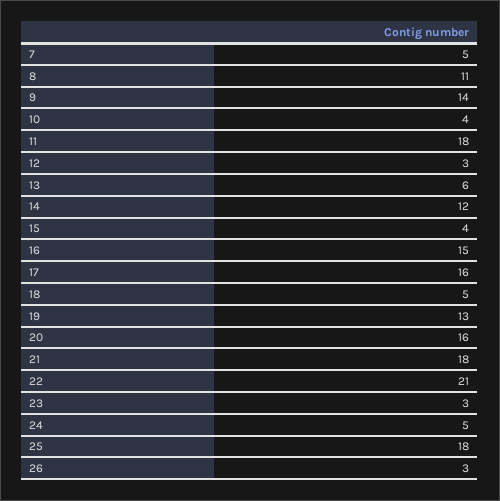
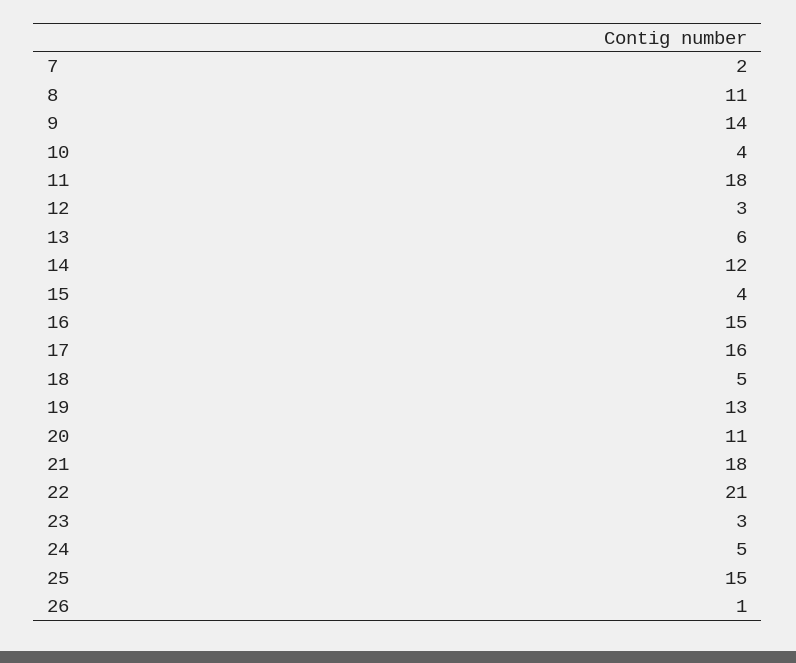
7: 5 -> 2
20: 16 -> 11
25: 18 -> 15
26: 3 -> 1

